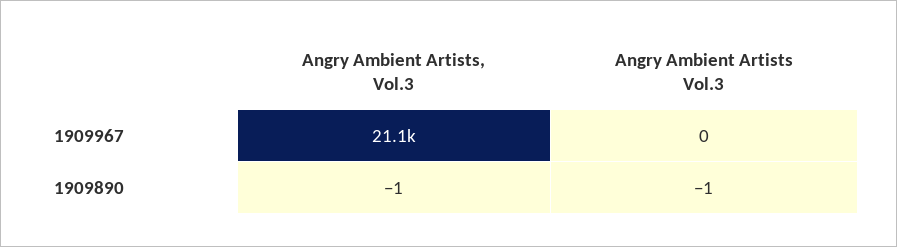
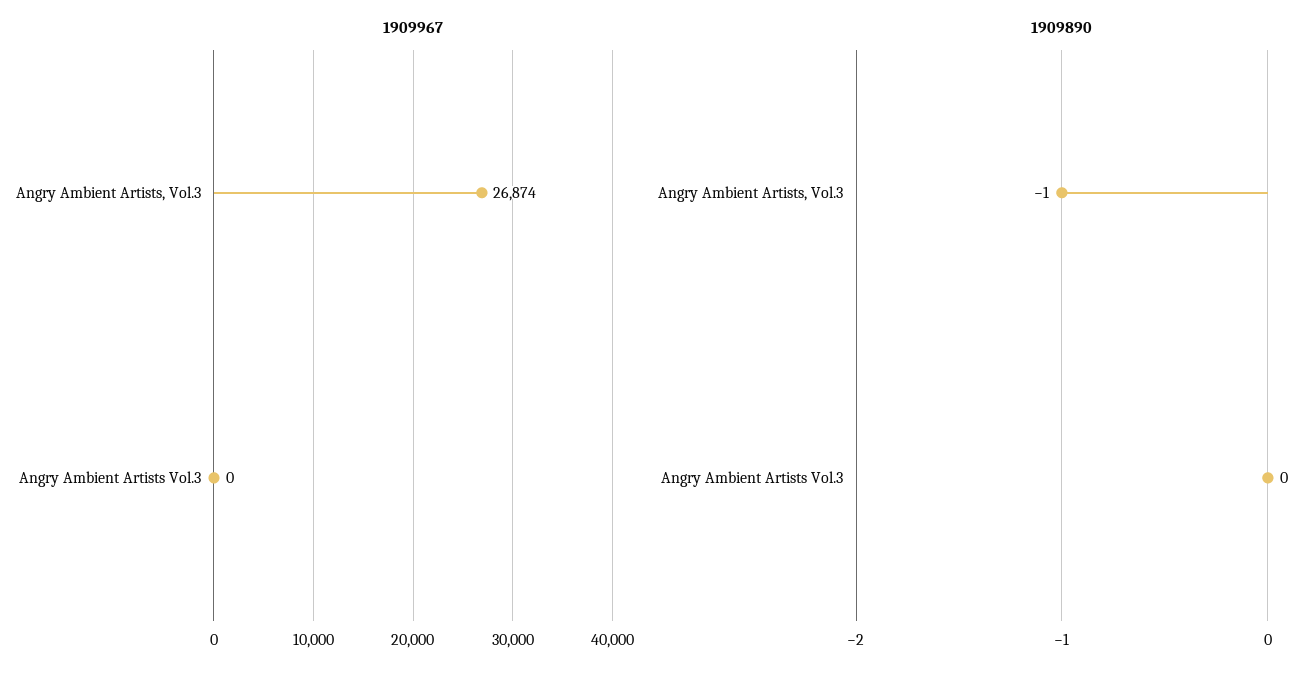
1909967, Angry Ambient Artists, Vol.3: 21100 -> 26874
1909890, Angry Ambient Artists Vol.3: -1 -> 0

